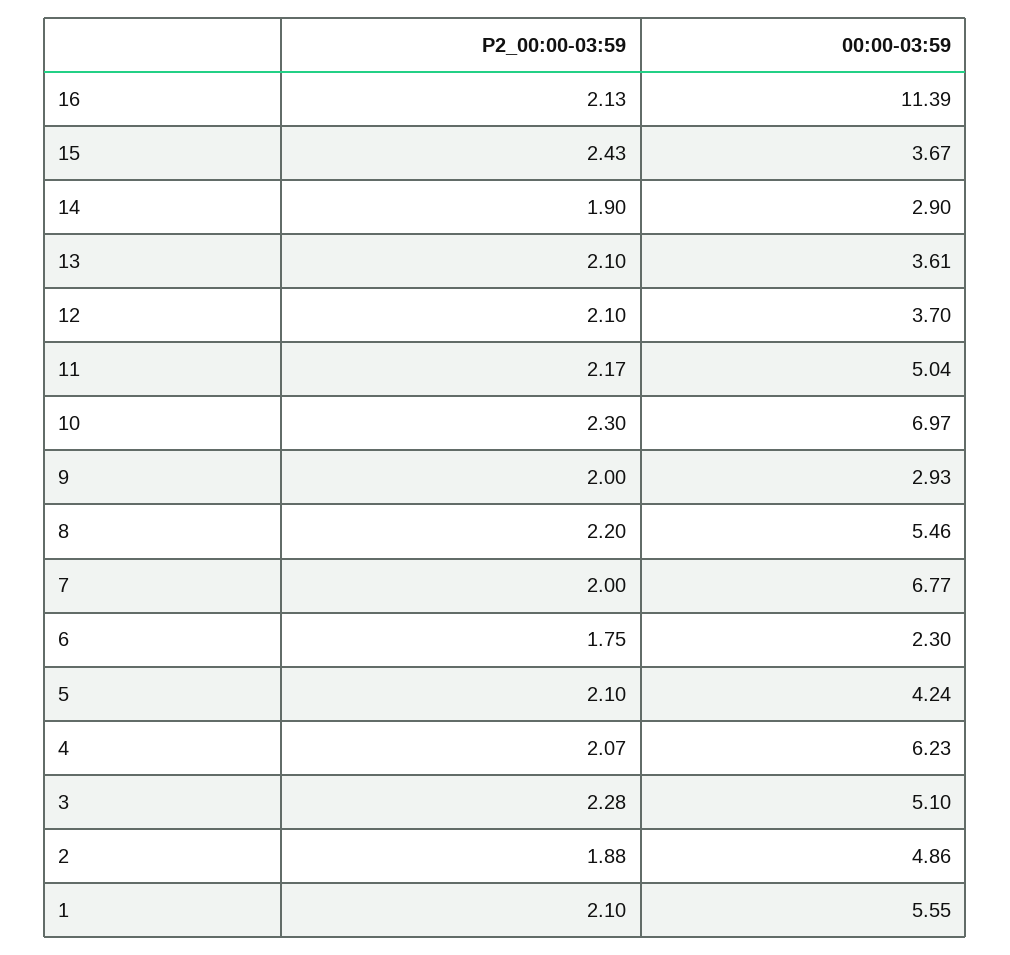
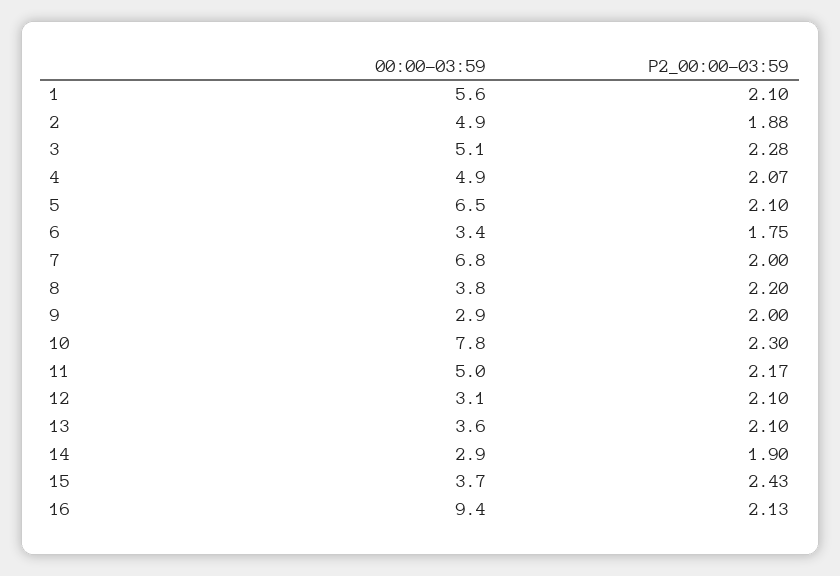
00:00-03:59, 16: 11.39 -> 9.4
00:00-03:59, 12: 3.7 -> 3.1
00:00-03:59, 10: 6.97 -> 7.8
00:00-03:59, 8: 5.46 -> 3.8
00:00-03:59, 6: 2.3 -> 3.4
00:00-03:59, 5: 4.24 -> 6.5
00:00-03:59, 4: 6.23 -> 4.9

